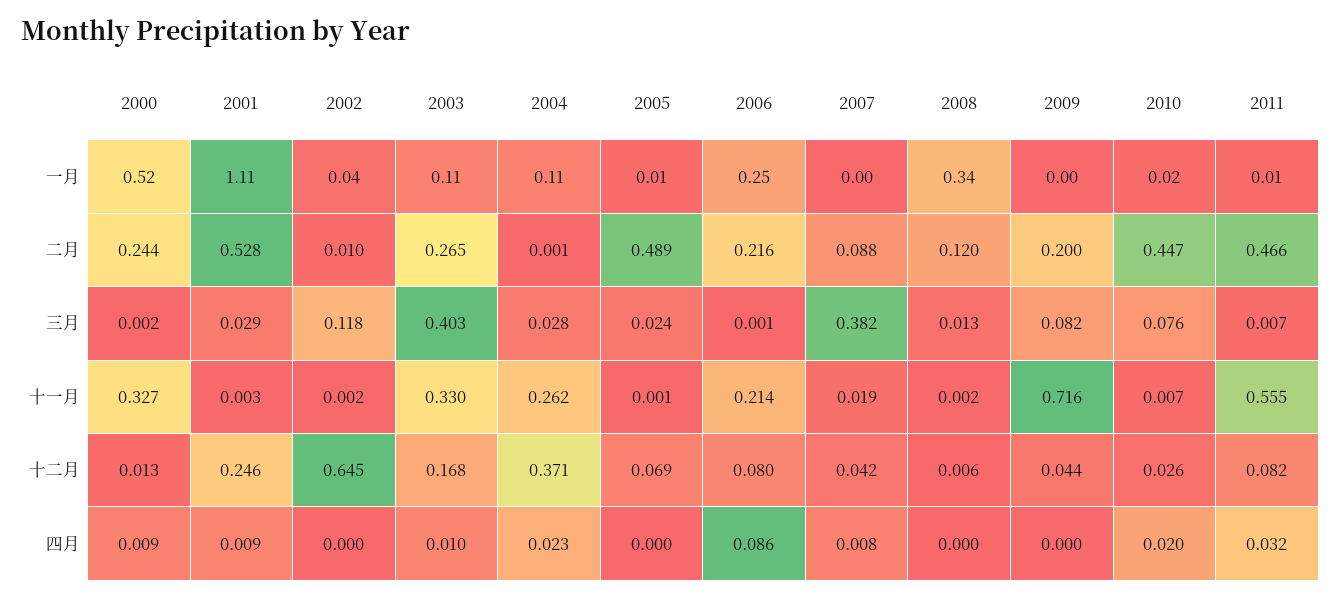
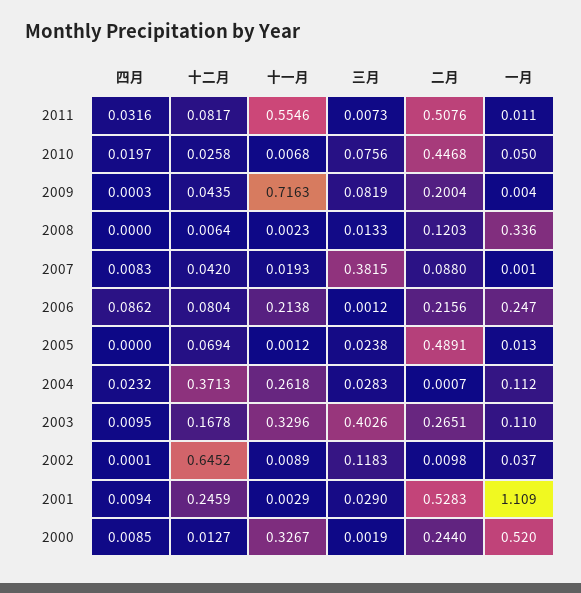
2010, 一月: 0.02 -> 0.05
2011, 二月: 0.466 -> 0.5076
2002, 十一月: 0.002 -> 0.0089

